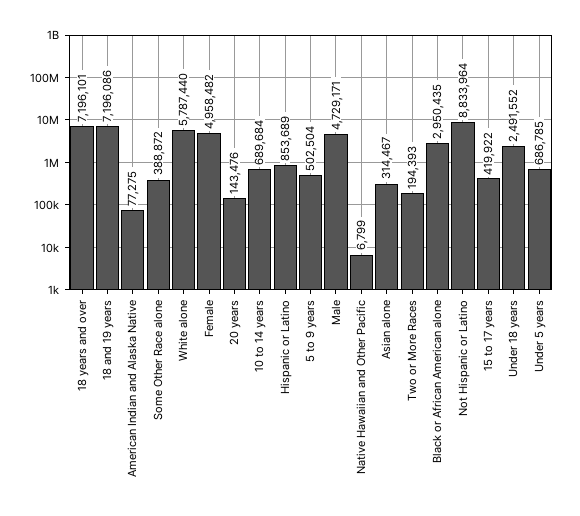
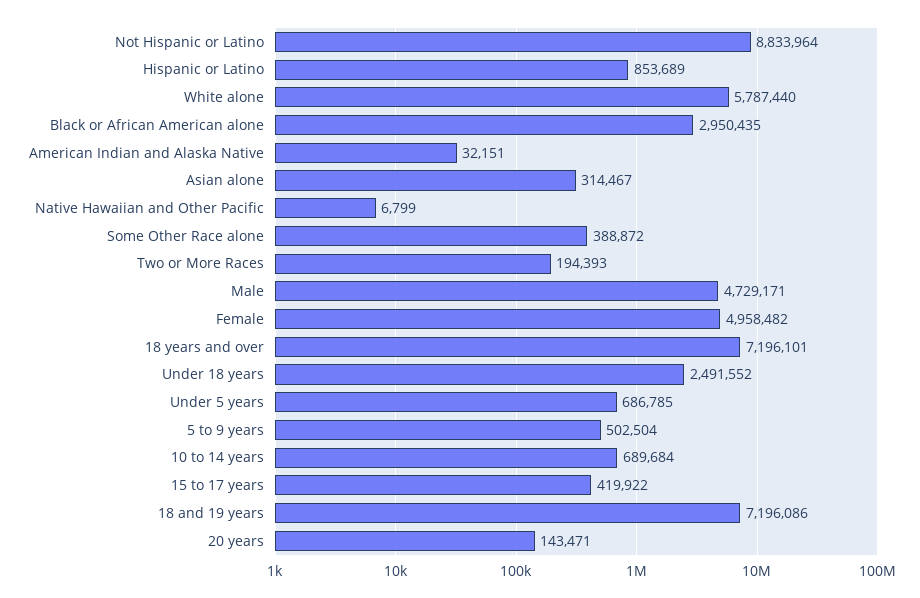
American Indian and Alaska Native: 77275 -> 32151
20 years: 143476 -> 143471

